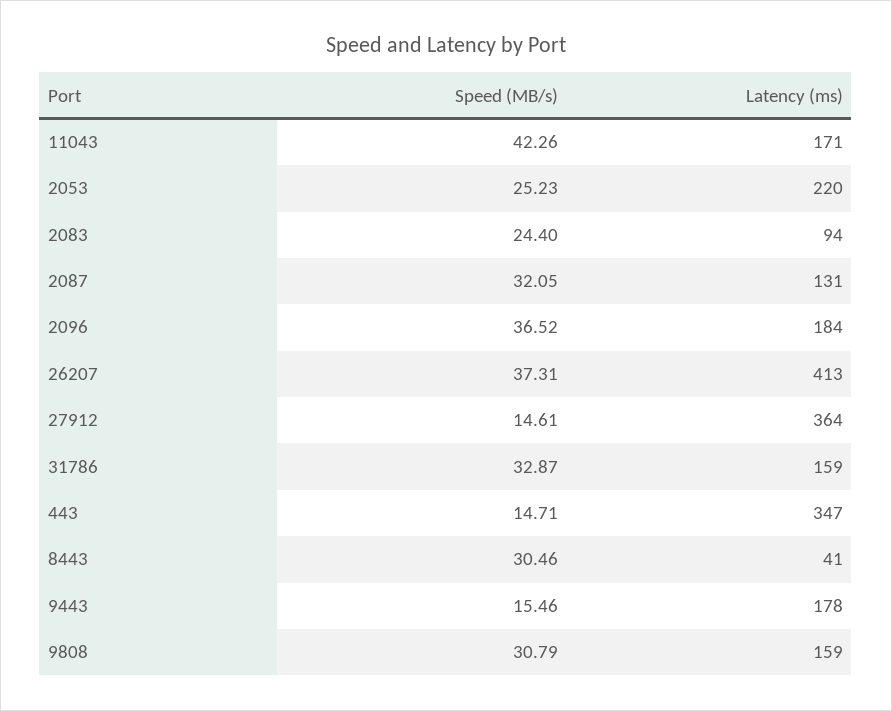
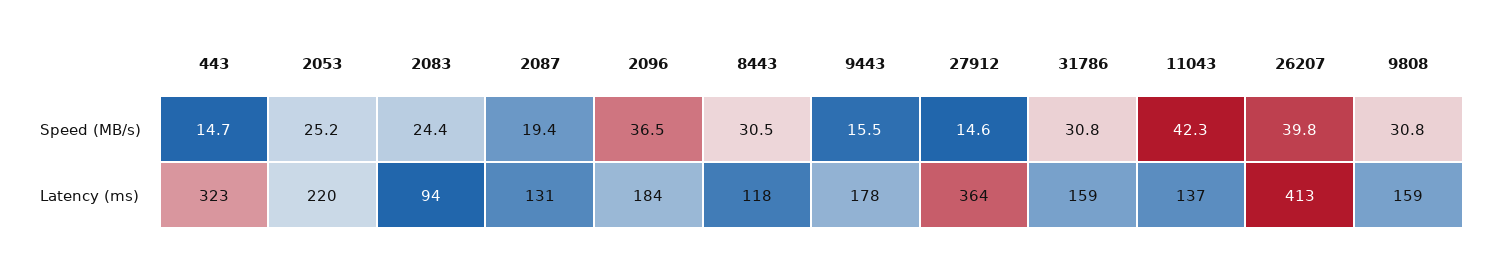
Latency (ms), 11043: 171 -> 137
Speed (MB/s), 2087: 32.05 -> 19.4
Speed (MB/s), 26207: 37.31 -> 39.8
Speed (MB/s), 31786: 32.87 -> 30.8
Latency (ms), 443: 347 -> 323
Latency (ms), 8443: 41 -> 118

